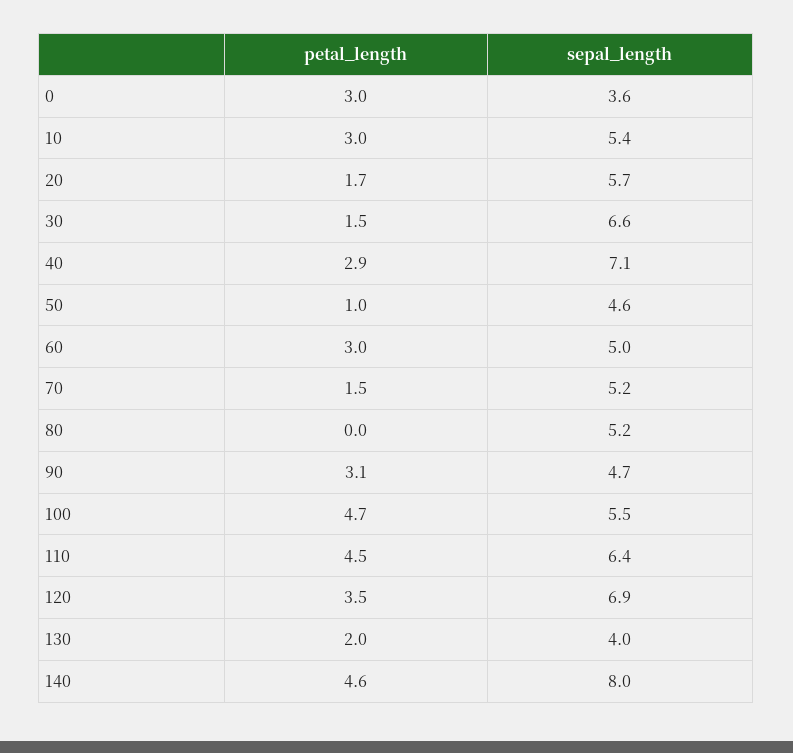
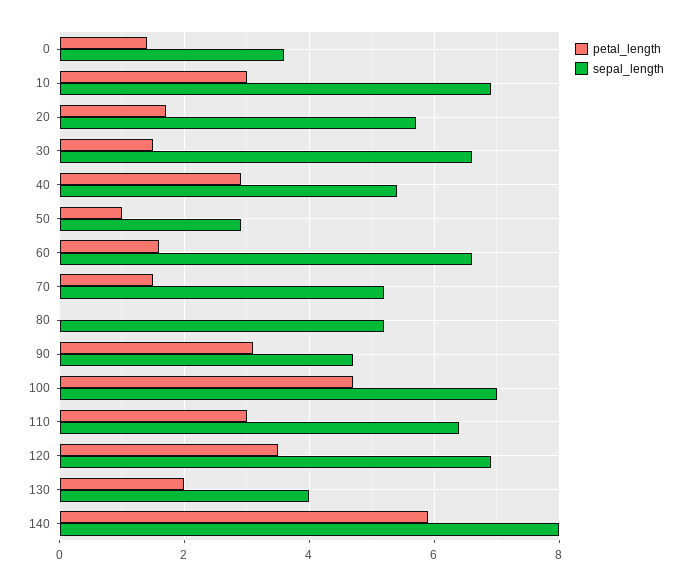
petal_length, 0: 3 -> 1.5
sepal_length, 10: 5.4 -> 7
sepal_length, 40: 7.1 -> 5.5
sepal_length, 50: 4.6 -> 3
petal_length, 60: 3 -> 1.5
sepal_length, 60: 5 -> 6.5
sepal_length, 100: 5.5 -> 7
petal_length, 110: 4.5 -> 3
petal_length, 140: 4.6 -> 6

